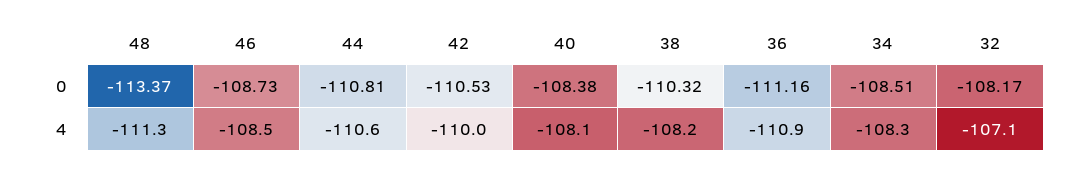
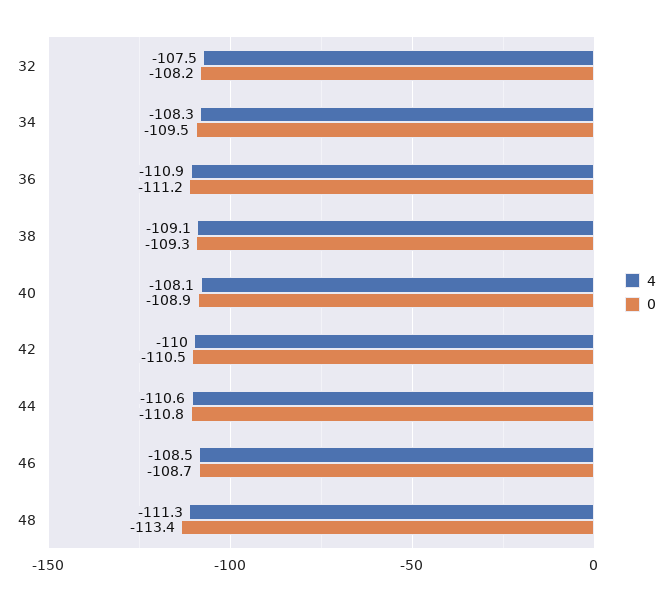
0, 40: -108.38 -> -108.9
0, 38: -110.32 -> -109.3
0, 34: -108.51 -> -109.5
4, 38: -108.2 -> -109.1
4, 32: -107.1 -> -107.5

